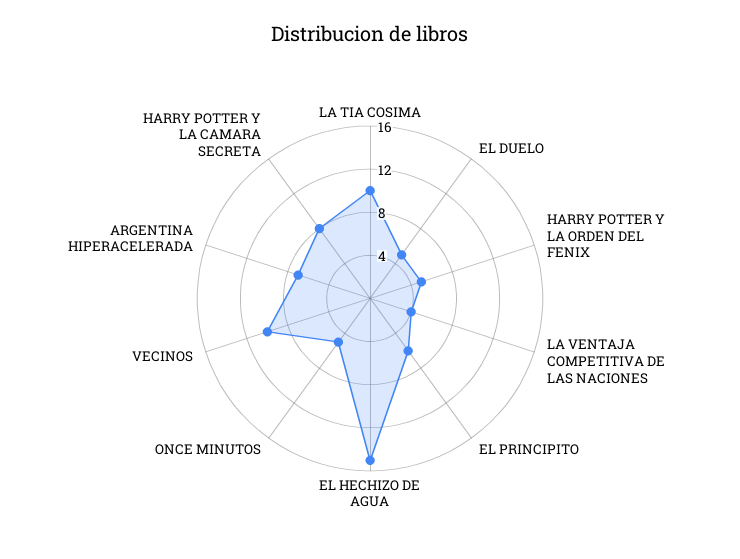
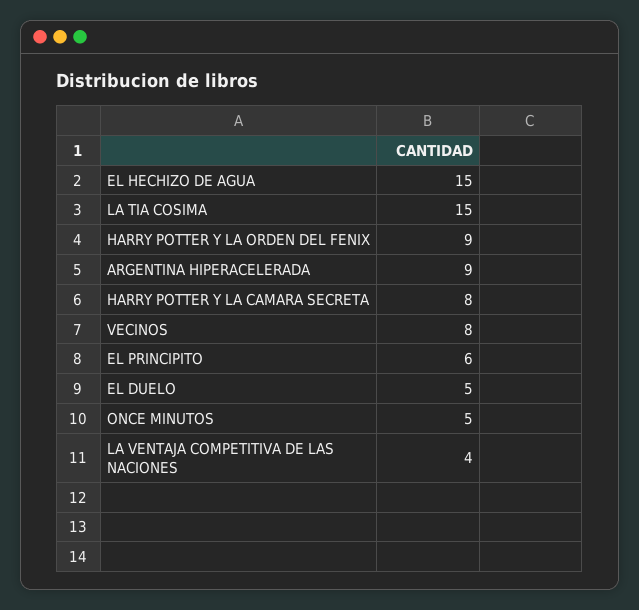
LA TIA COSIMA: 10 -> 15
HARRY POTTER Y LA ORDEN DEL FENIX: 5 -> 9
VECINOS: 10 -> 8
ARGENTINA HIPERACELERADA: 7 -> 9

